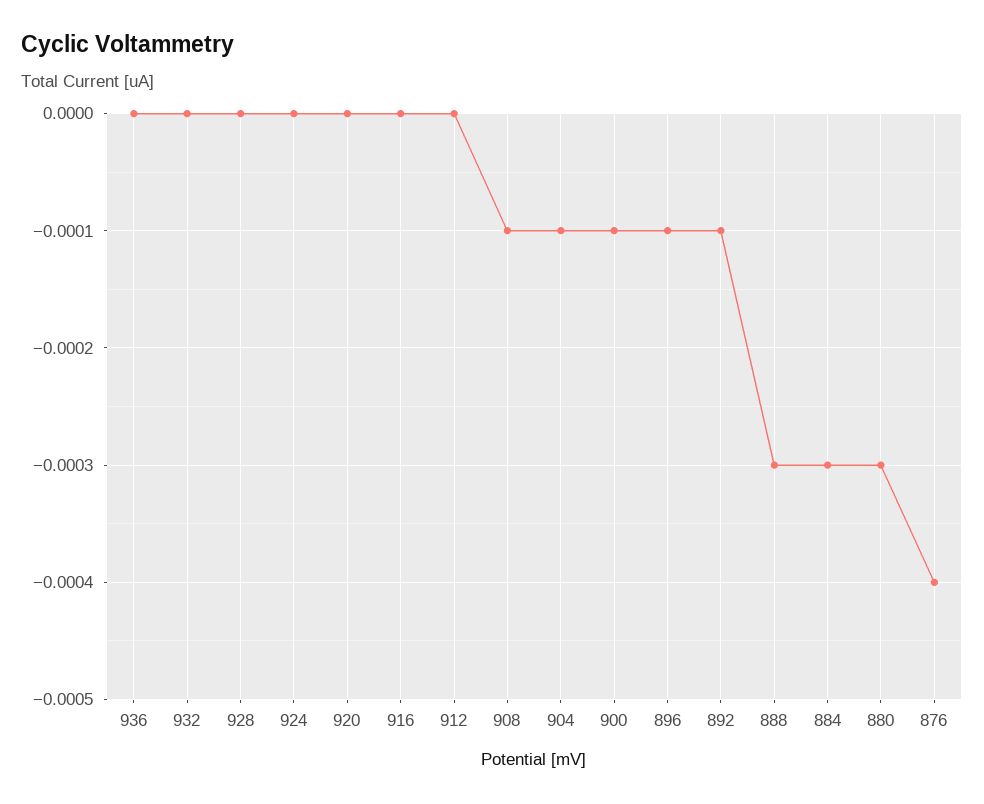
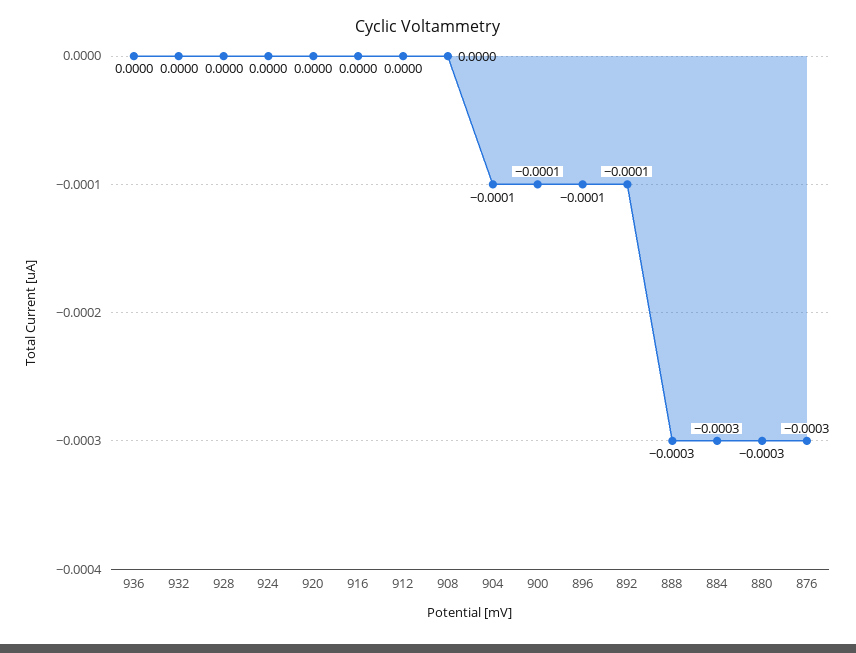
908: -0.0001 -> 0
876: -0.0004 -> -0.0003

